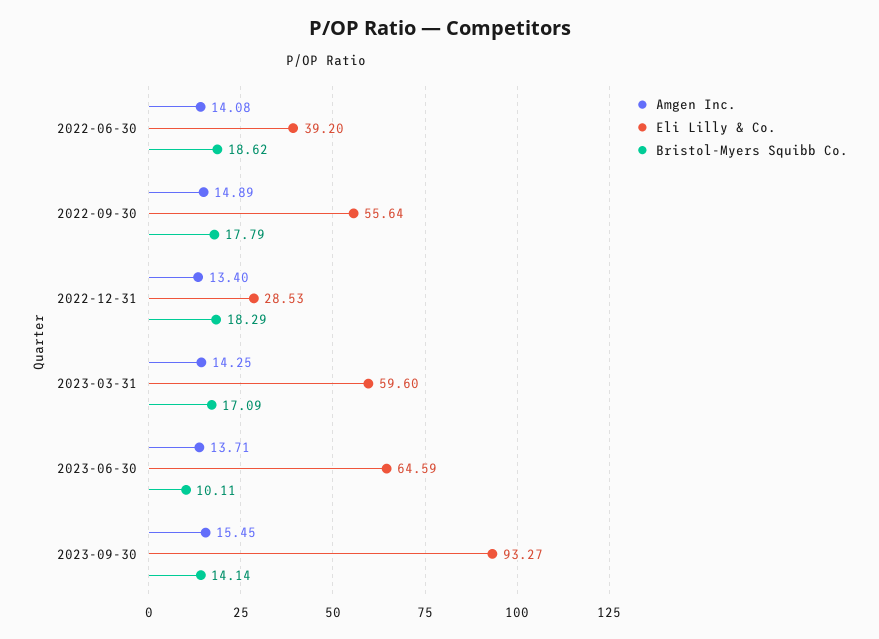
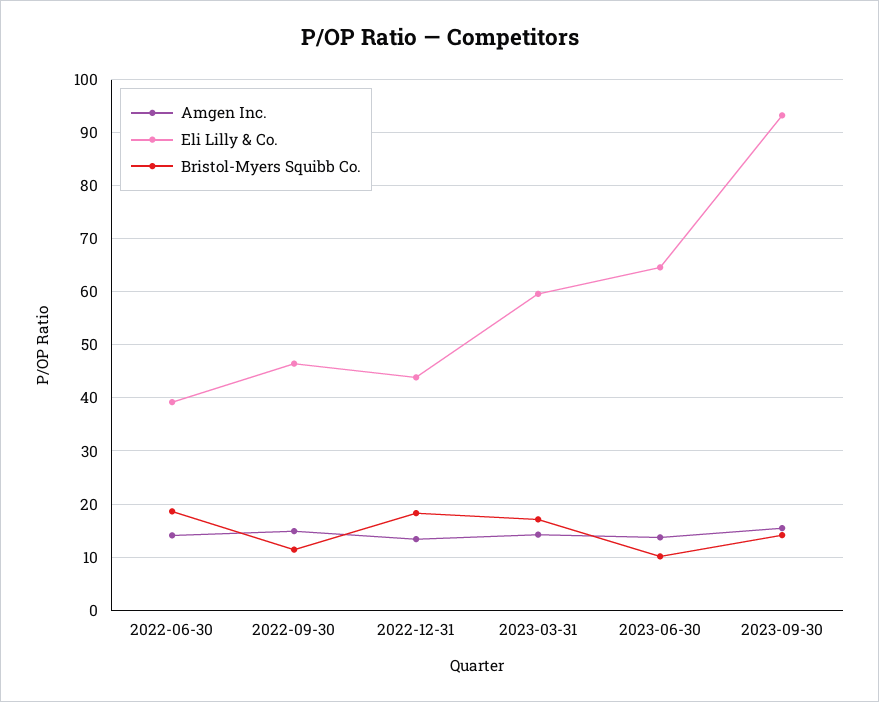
Eli Lilly & Co., 2022-09-30: 55.64 -> 46
Bristol-Myers Squibb Co., 2022-09-30: 17.79 -> 12
Eli Lilly & Co., 2022-12-31: 28.53 -> 44

